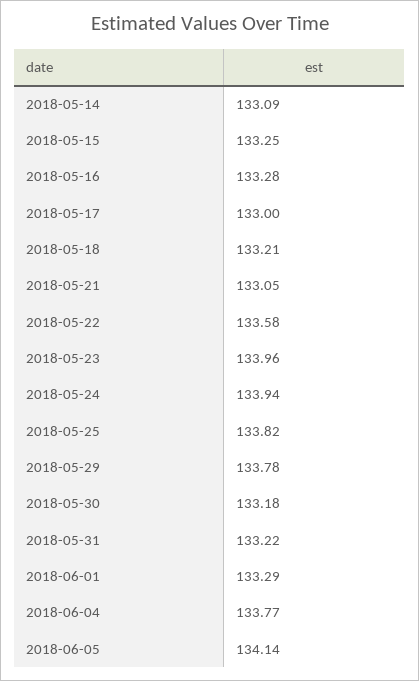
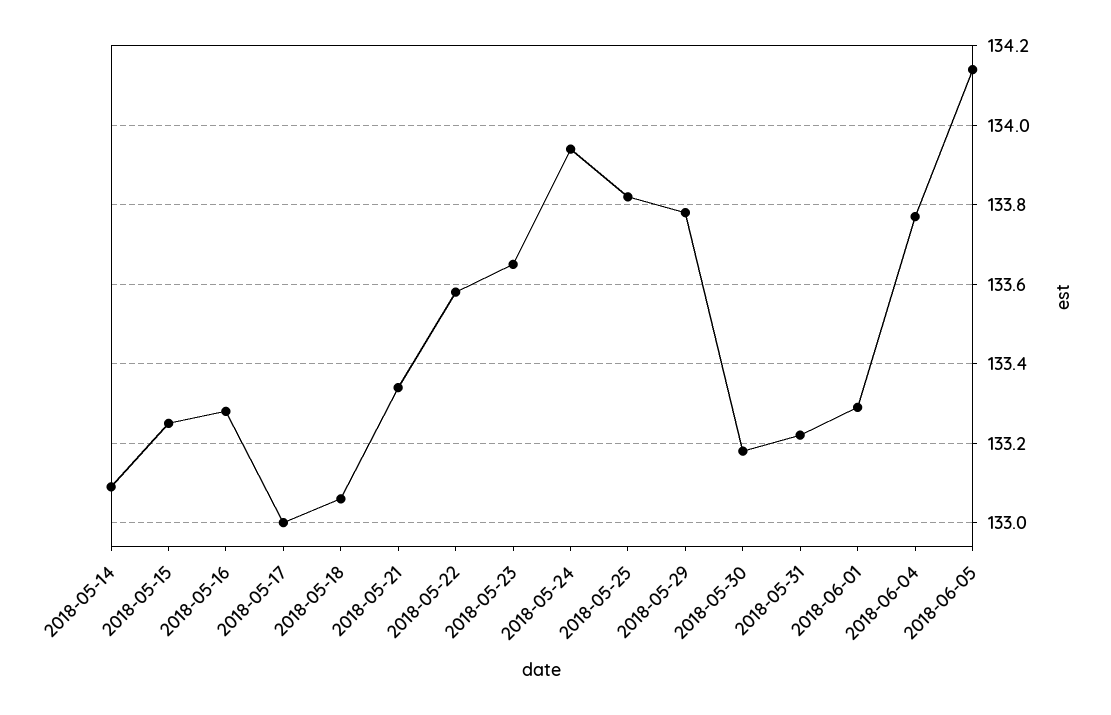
2018-05-18: 133.21 -> 133.05
2018-05-21: 133.05 -> 133.35
2018-05-23: 133.96 -> 133.65

